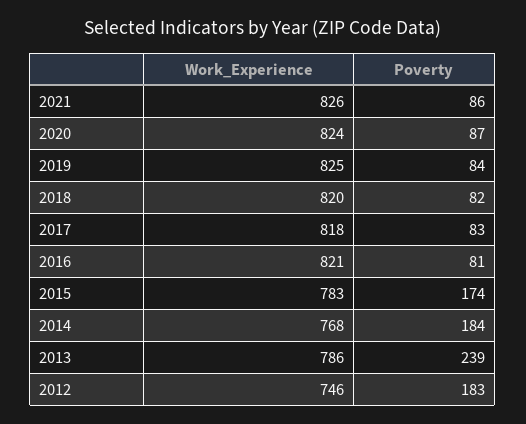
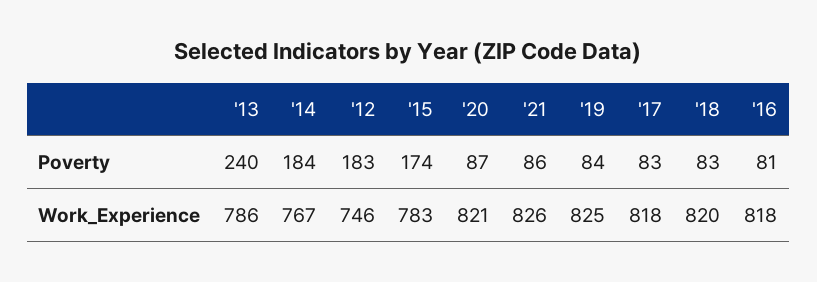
Work_Experience, 2020: 824 -> 821
Poverty, 2018: 82 -> 83
Work_Experience, 2016: 821 -> 818
Work_Experience, 2014: 768 -> 767
Poverty, 2013: 239 -> 240

